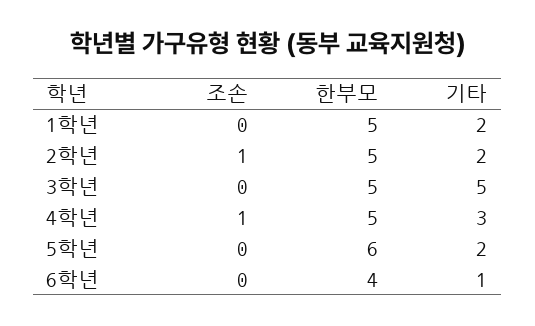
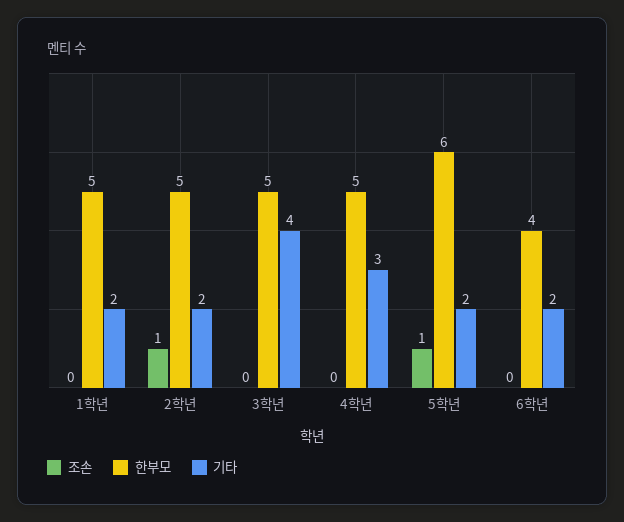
기타, 3학년: 5 -> 4
조손, 4학년: 1 -> 0
조손, 5학년: 0 -> 1
기타, 6학년: 1 -> 2

